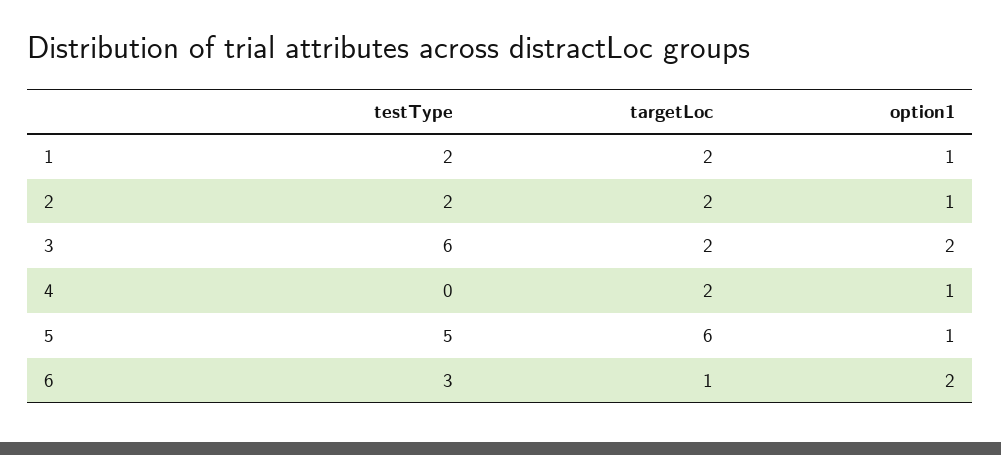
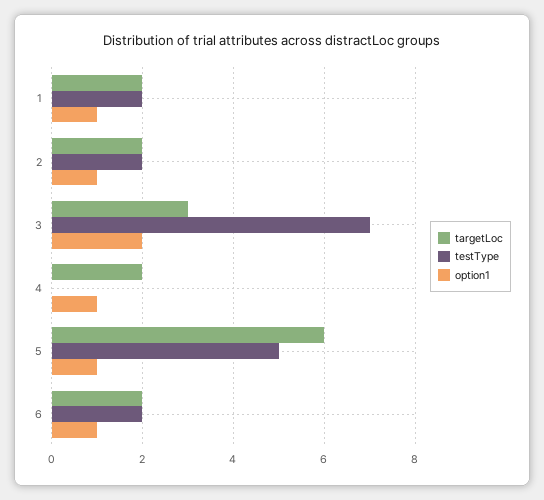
testType, 3: 6 -> 7
targetLoc, 3: 2 -> 3
testType, 6: 3 -> 2
targetLoc, 6: 1 -> 2
option1, 6: 2 -> 1

